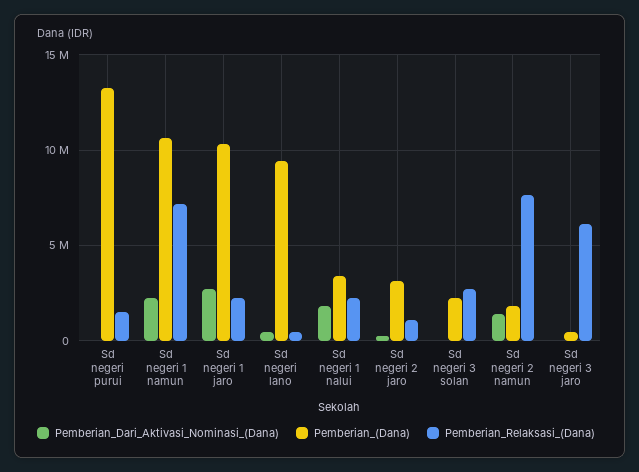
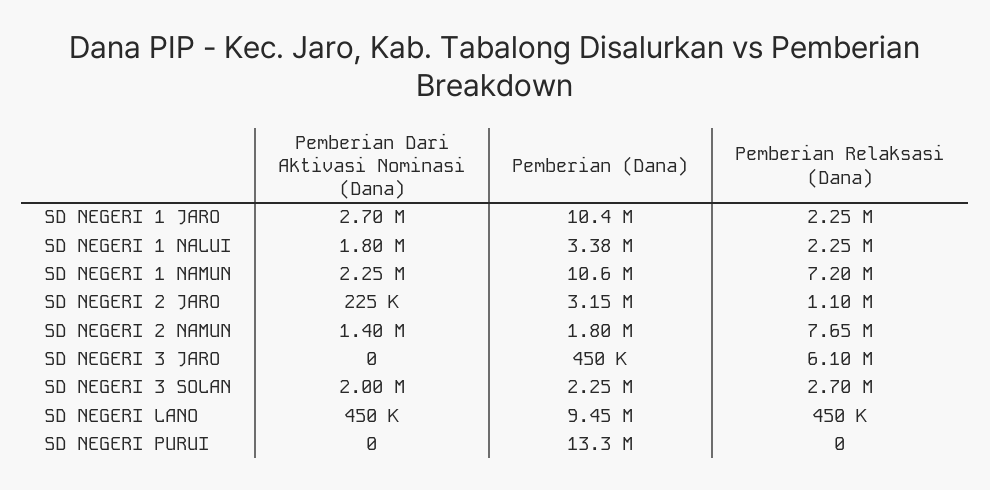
Pemberian_Relaksasi_(Dana), Sd negeri purui: 1500000 -> 0
Pemberian_Dari_Aktivasi_Nominasi_(Dana), Sd negeri 3 solan: 0 -> 2000000

